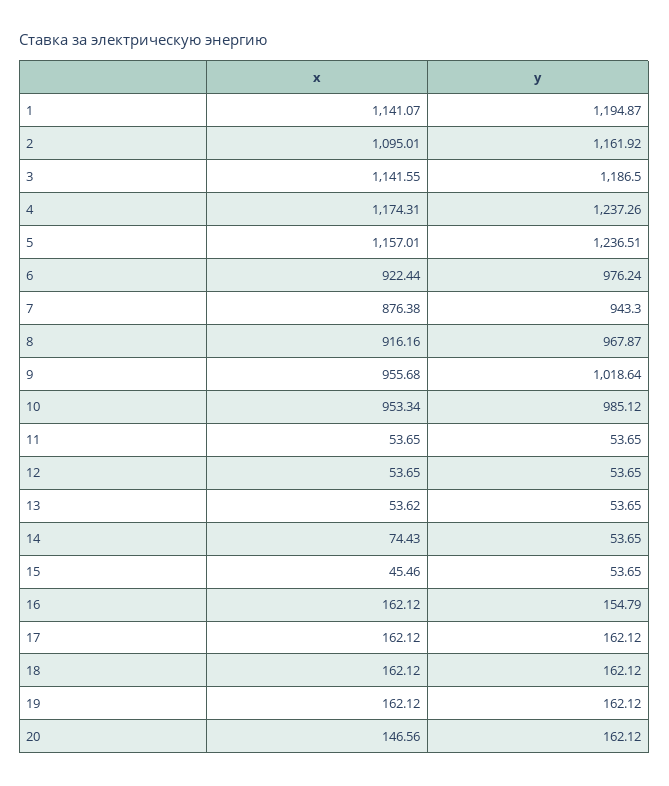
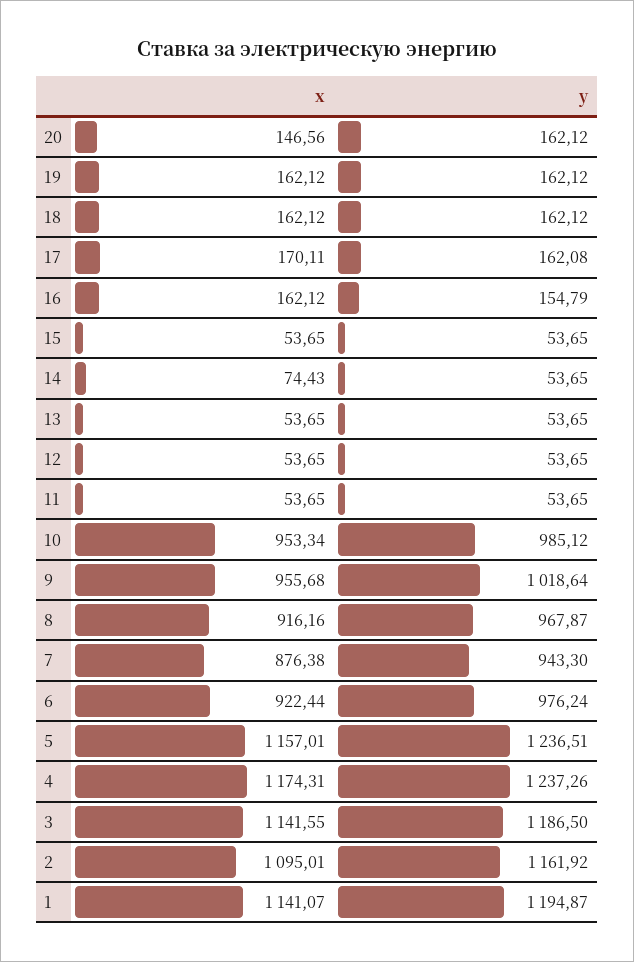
x, 13: 53.62 -> 53.65
x, 15: 45.46 -> 53.65
x, 17: 162.12 -> 170.11
y, 17: 162.12 -> 162.08

